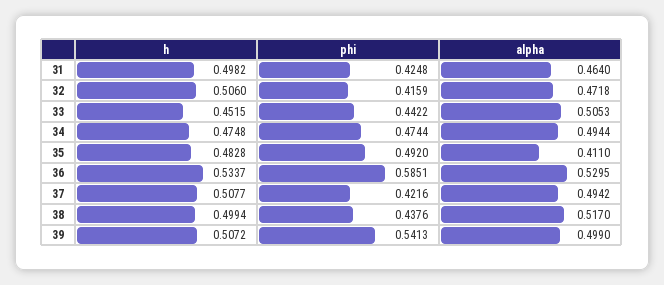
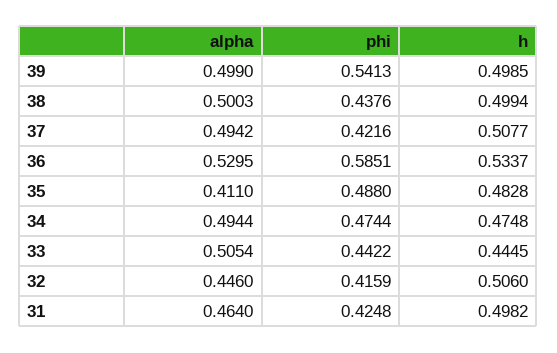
alpha, 32: 0.4718 -> 0.446
h, 33: 0.4515 -> 0.4445
alpha, 33: 0.5053 -> 0.5054
phi, 35: 0.492 -> 0.488
alpha, 38: 0.517 -> 0.5003
h, 39: 0.5072 -> 0.4985

